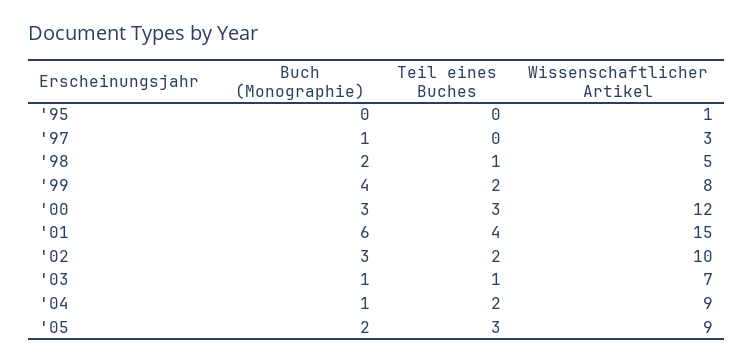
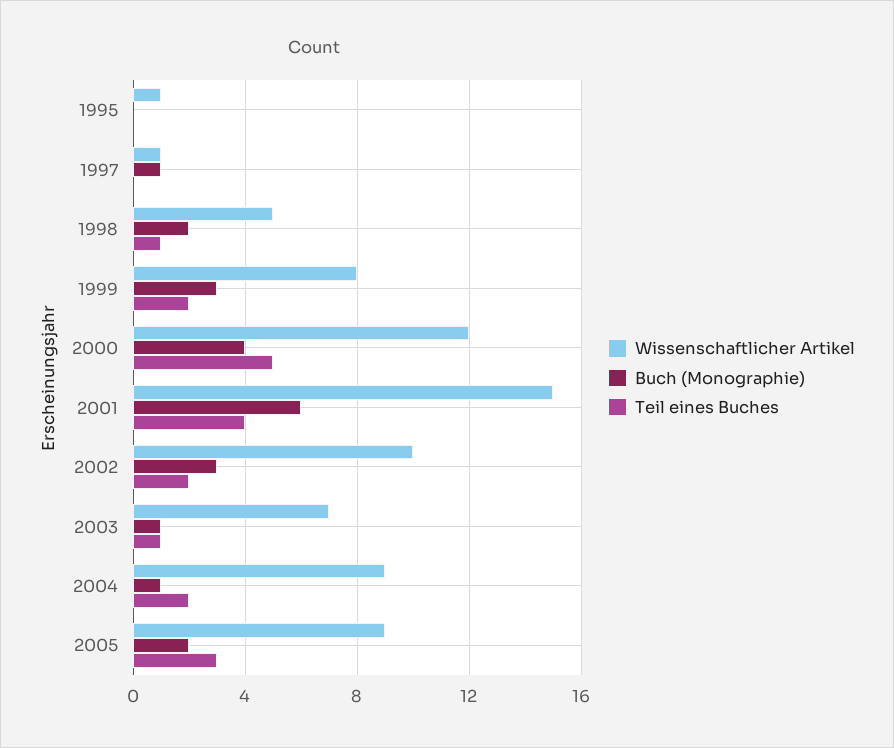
Wissenschaftlicher Artikel, '97: 3 -> 1
Buch (Monographie), '99: 4 -> 3
Buch (Monographie), '00: 3 -> 4
Teil eines Buches, '00: 3 -> 5

